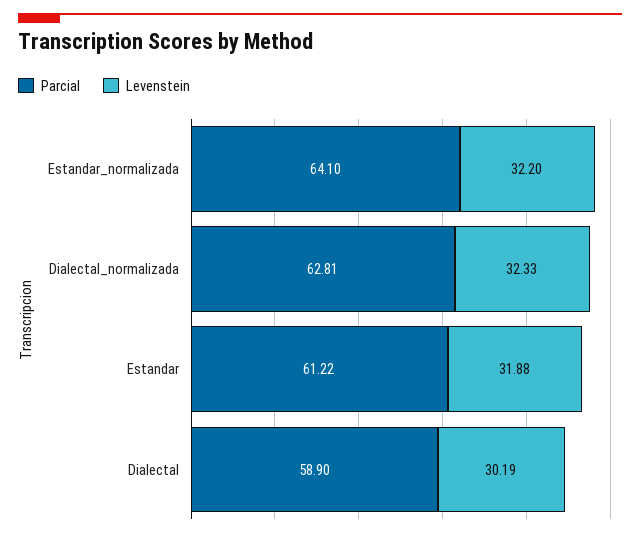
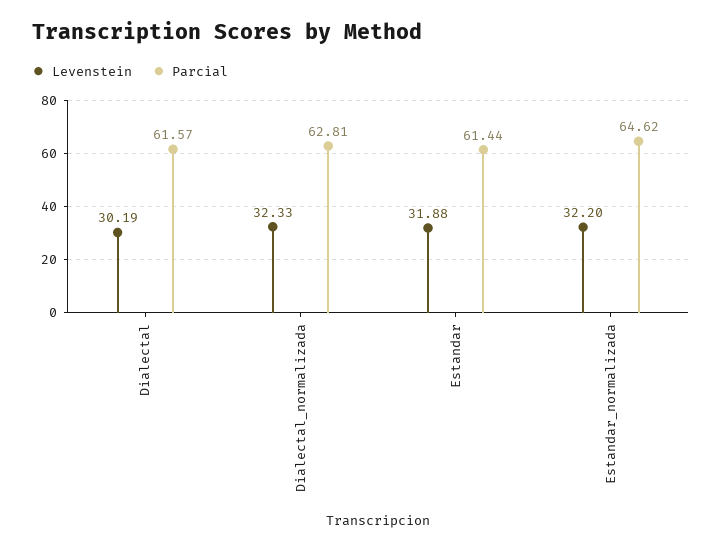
Parcial, Estandar_normalizada: 64.1 -> 64.62
Parcial, Estandar: 61.22 -> 61.44
Parcial, Dialectal: 58.9 -> 61.57

